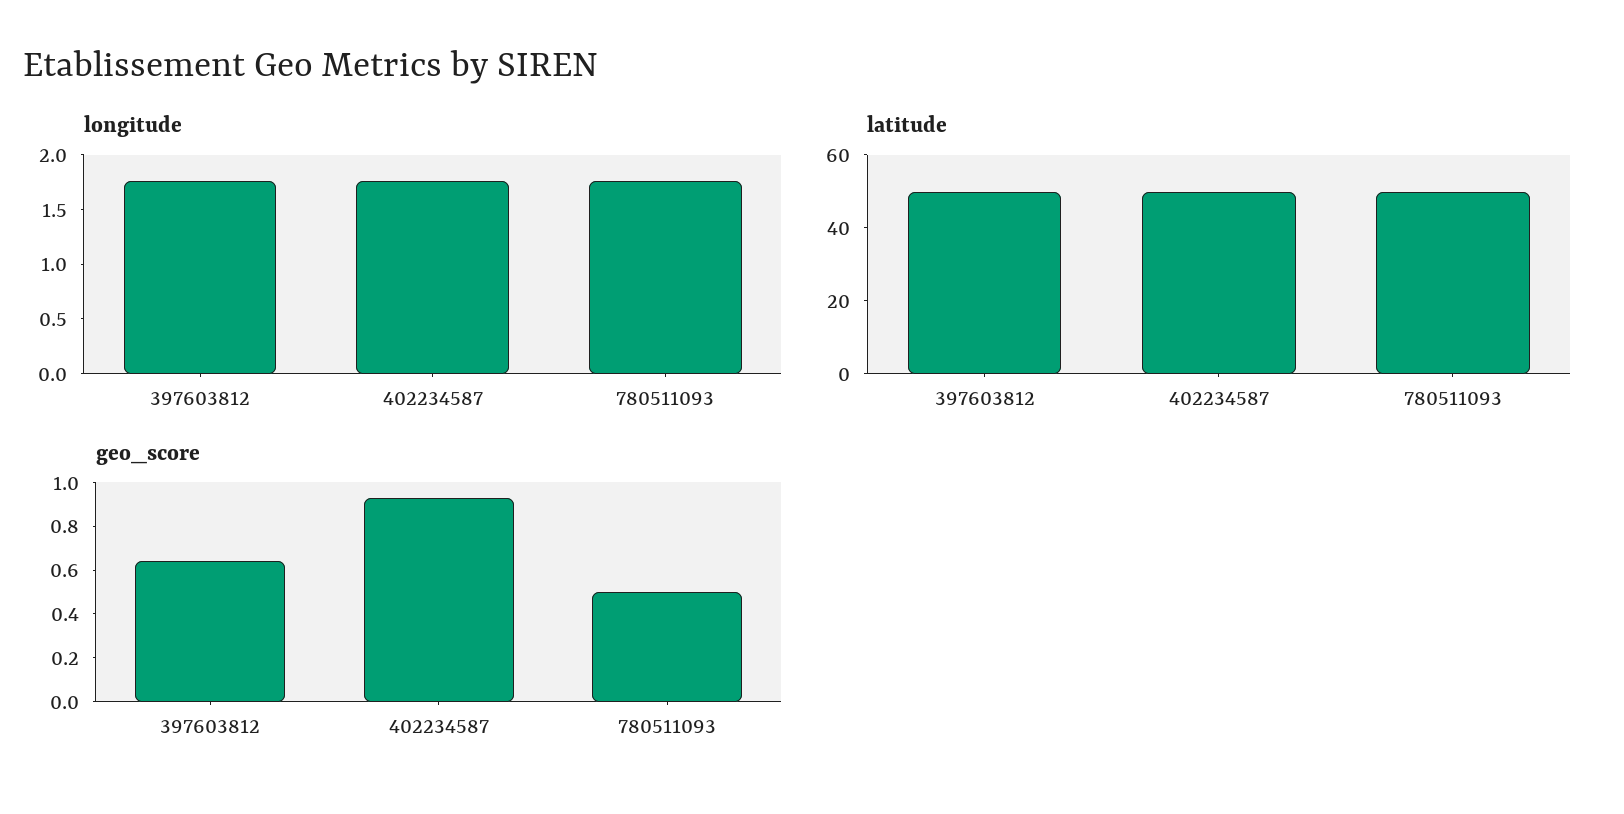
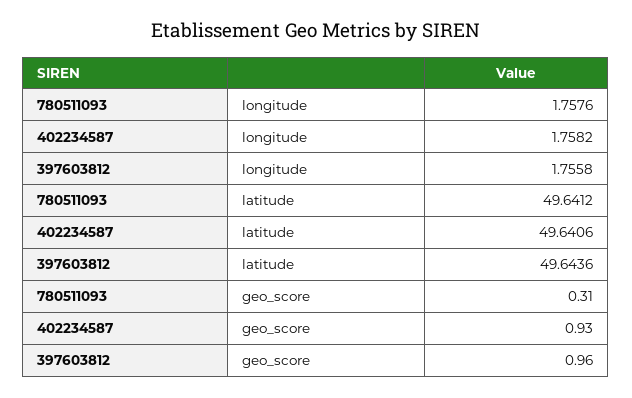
geo_score, 397603812: 0.65 -> 0.96
geo_score, 780511093: 0.5 -> 0.31

